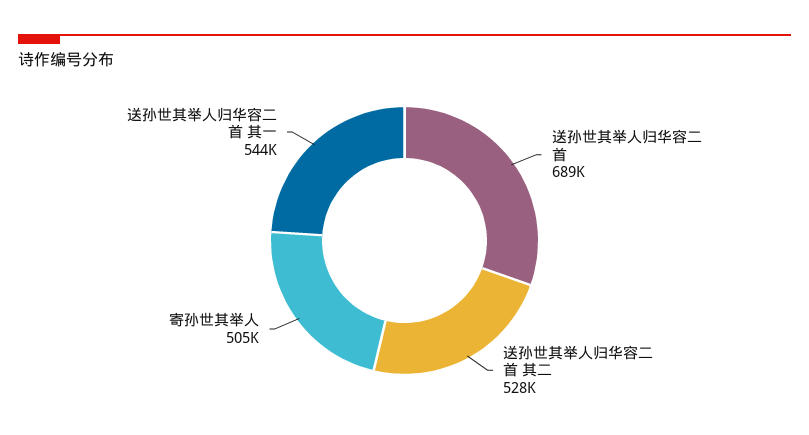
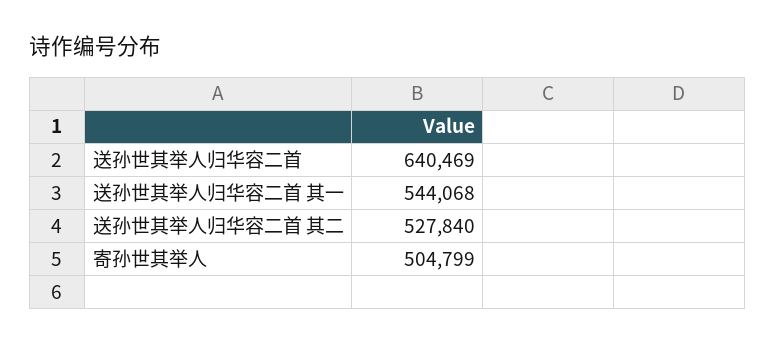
送孙世其举人归华容二首: 689000 -> 640469

